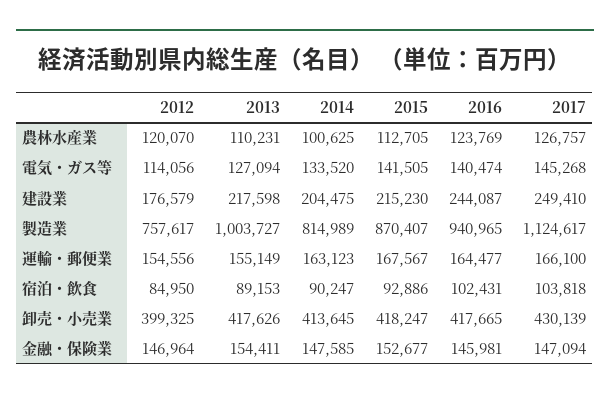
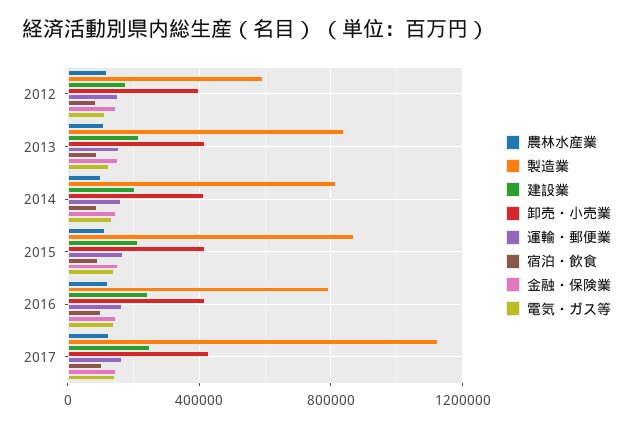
製造業, 2012: 757617 -> 600000
製造業, 2013: 1003727 -> 850000
製造業, 2016: 940965 -> 800000

